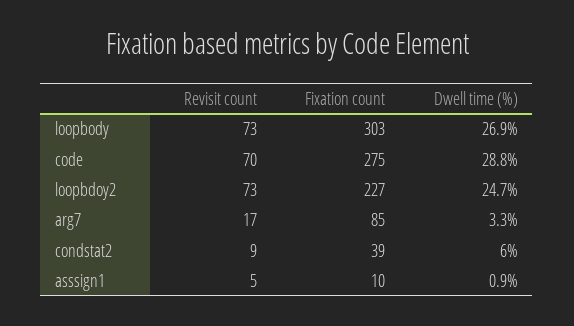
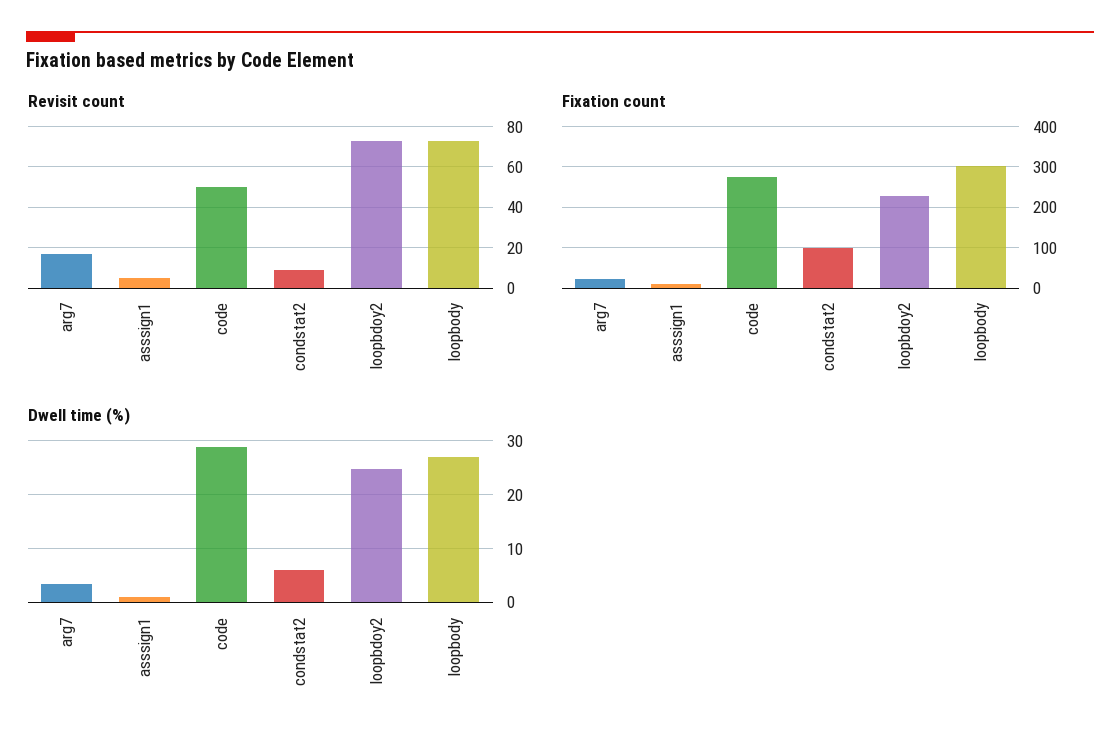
Revisit count, code: 70 -> 50
Fixation count, arg7: 85 -> 20
Fixation count, condstat2: 39 -> 100

